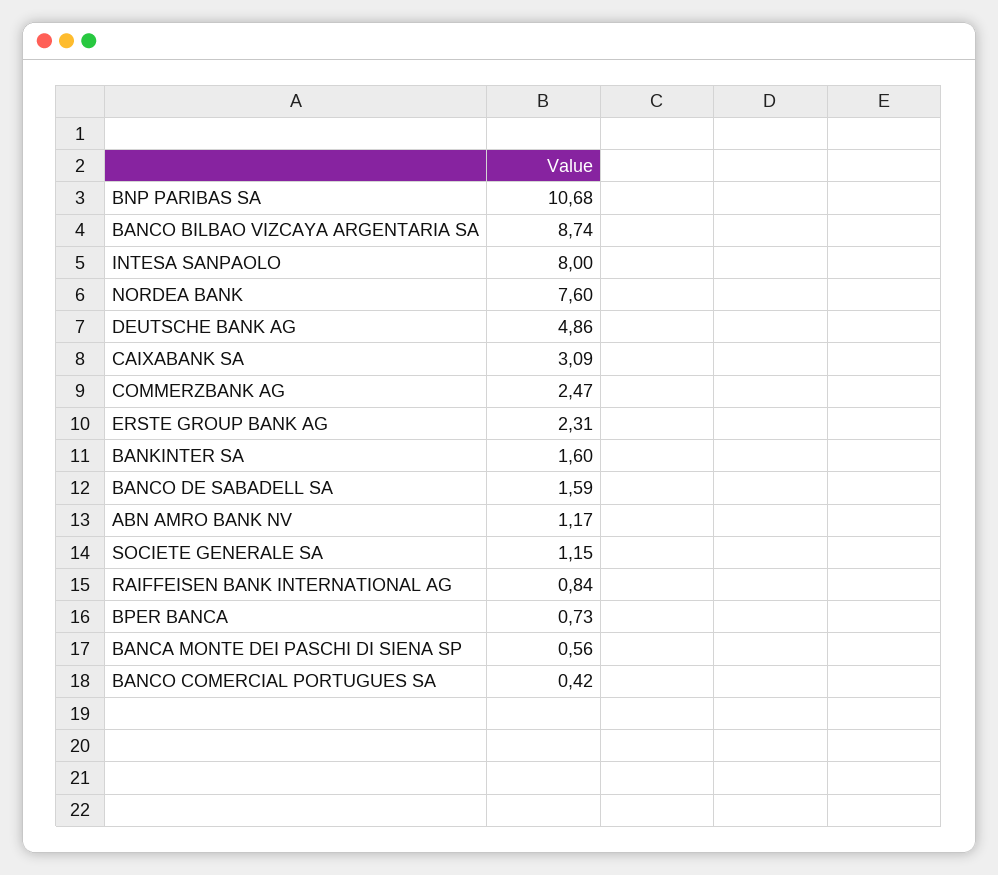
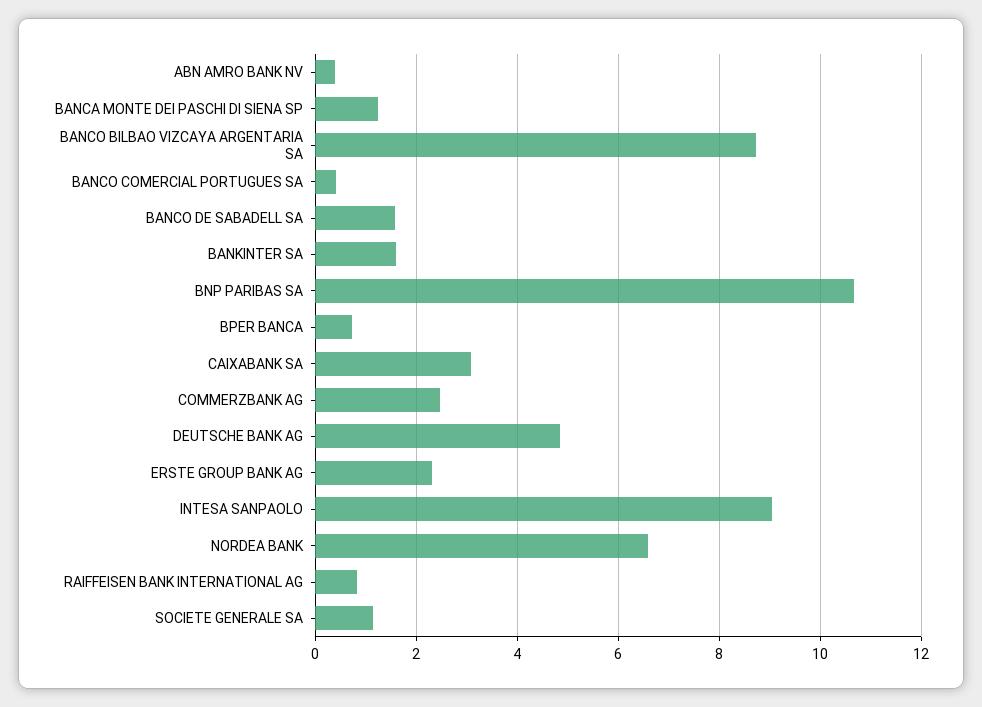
INTESA SANPAOLO: 8 -> 9
NORDEA BANK: 7.6 -> 6.6
ABN AMRO BANK NV: 1.17 -> 0.4
BANCA MONTE DEI PASCHI DI SIENA SP: 0.56 -> 1.2

